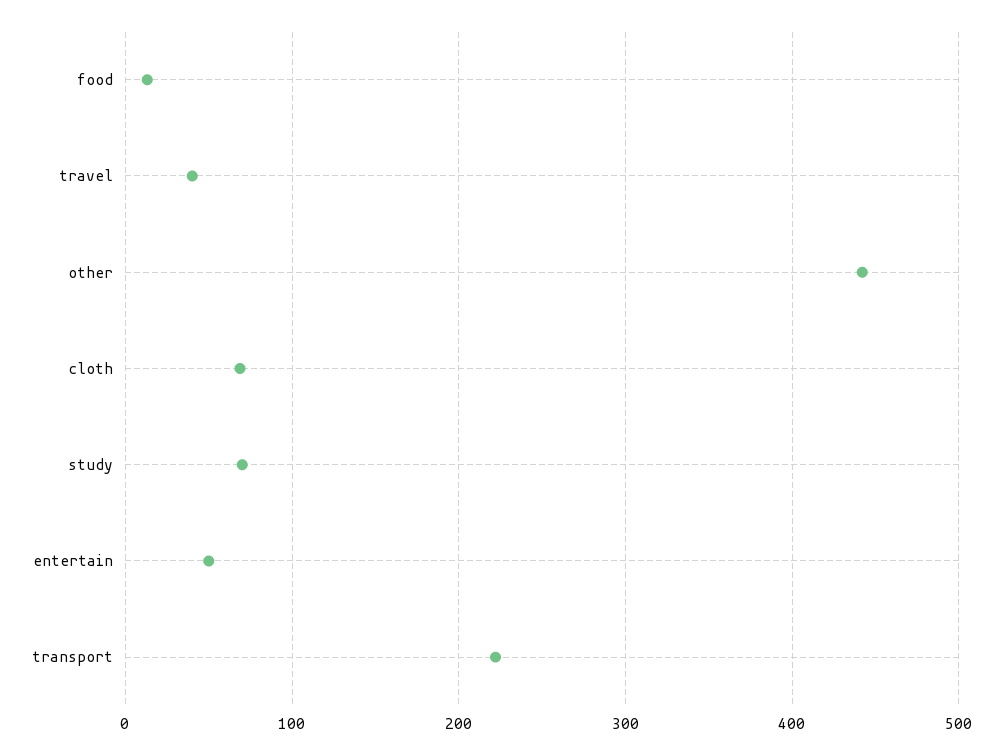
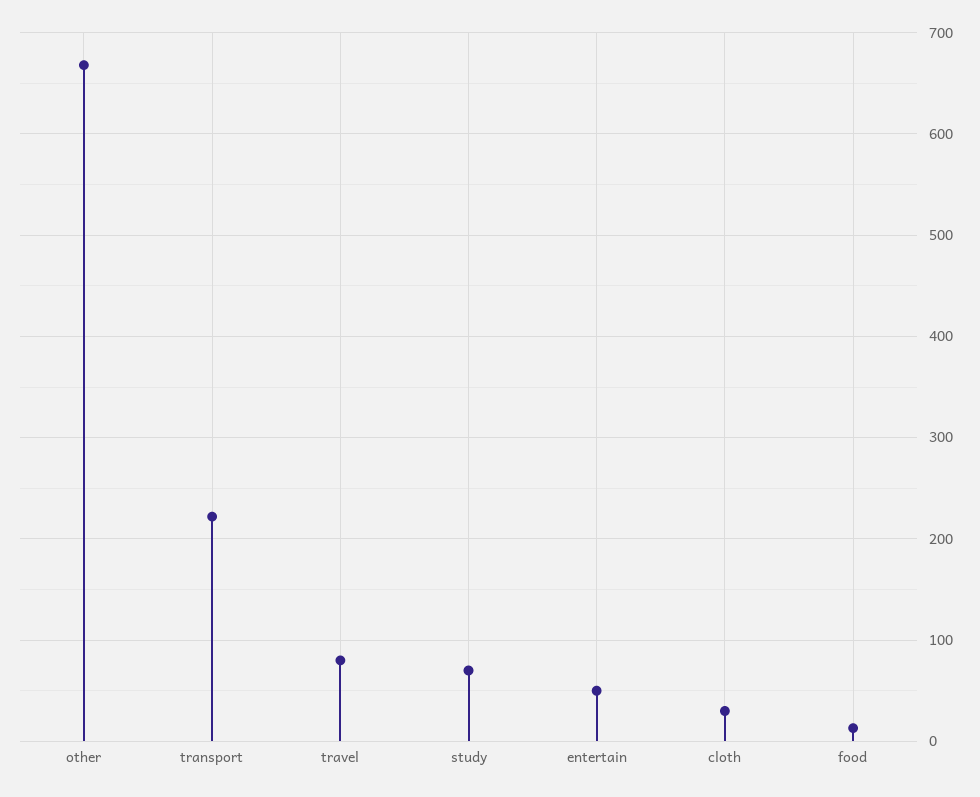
travel: 40 -> 80
other: 440 -> 670
cloth: 70 -> 30

